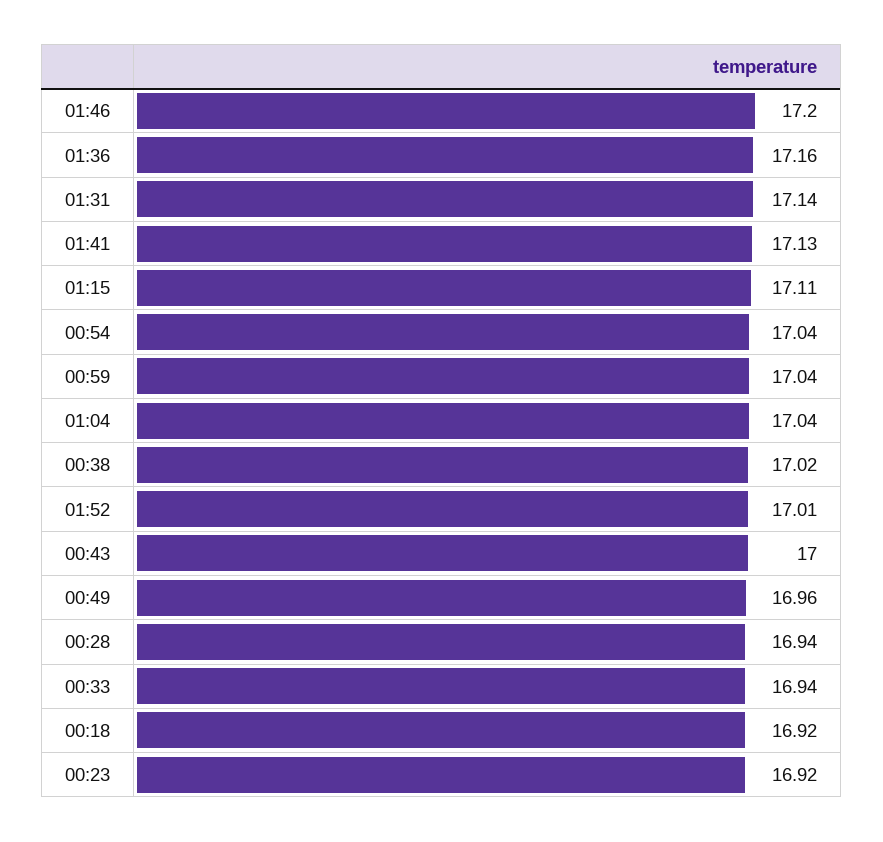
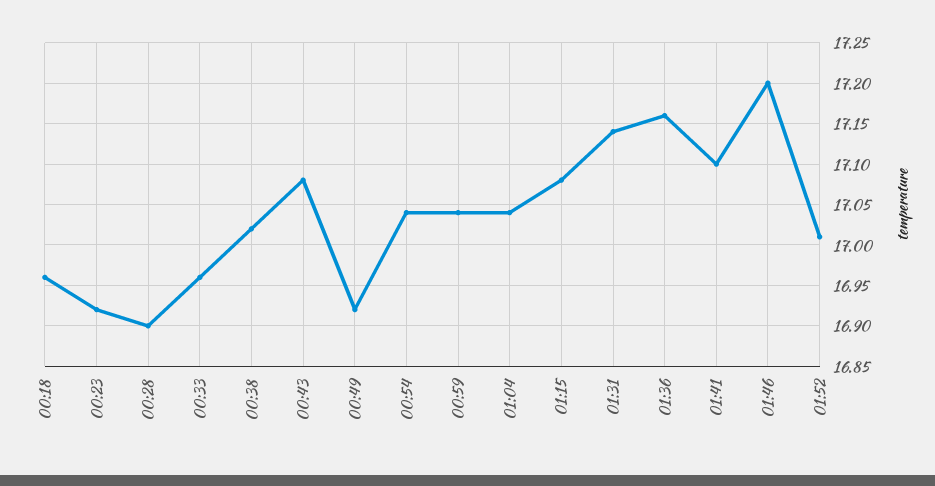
01:41: 17.13 -> 17.1
01:15: 17.11 -> 17.08
00:43: 17 -> 17.08
00:49: 16.96 -> 16.92
00:28: 16.94 -> 16.9
00:33: 16.94 -> 16.96
00:18: 16.92 -> 16.96

